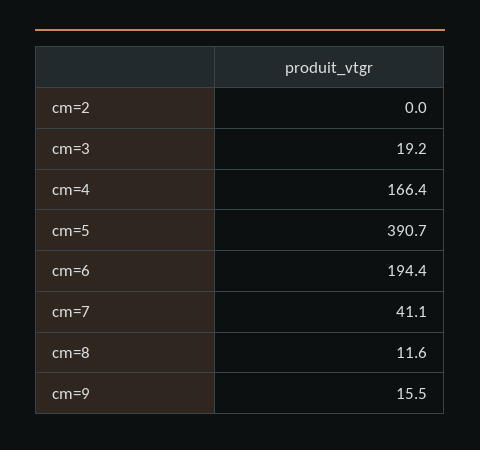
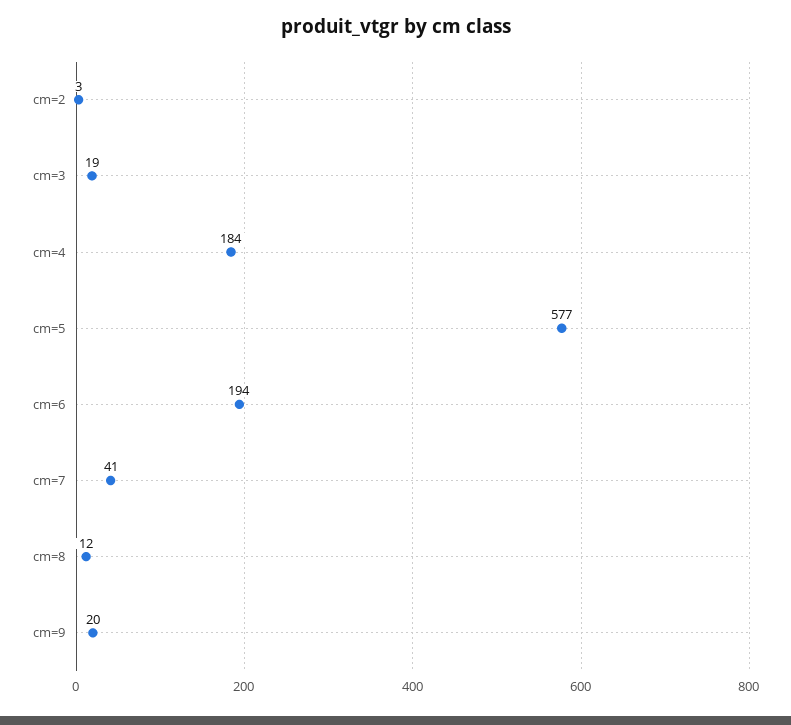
cm=2: 0 -> 3
cm=4: 166.4 -> 184
cm=5: 390.7 -> 577
cm=9: 15.5 -> 20

